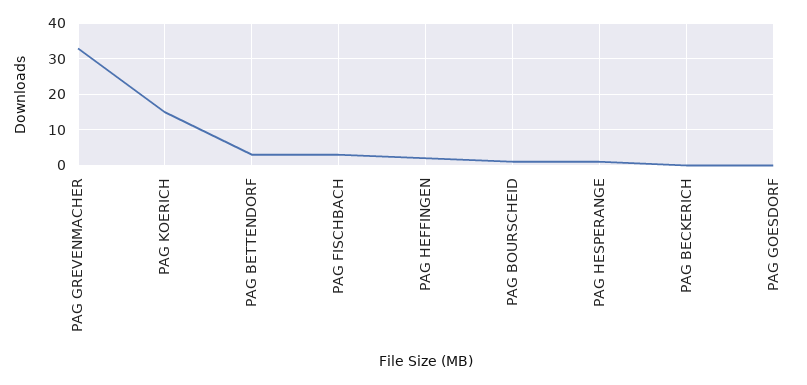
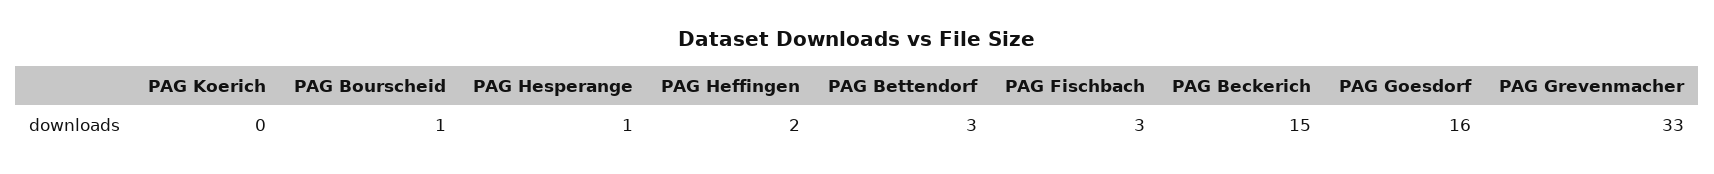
PAG KOERICH: 15 -> 0
PAG BECKERICH: 0 -> 15
PAG GOESDORF: 0 -> 16

